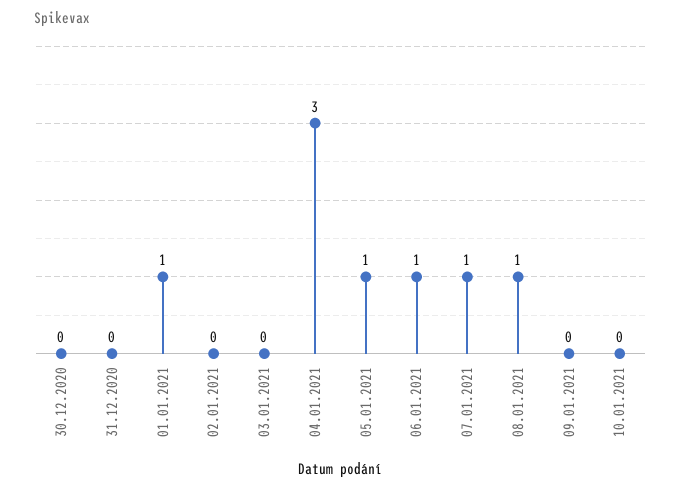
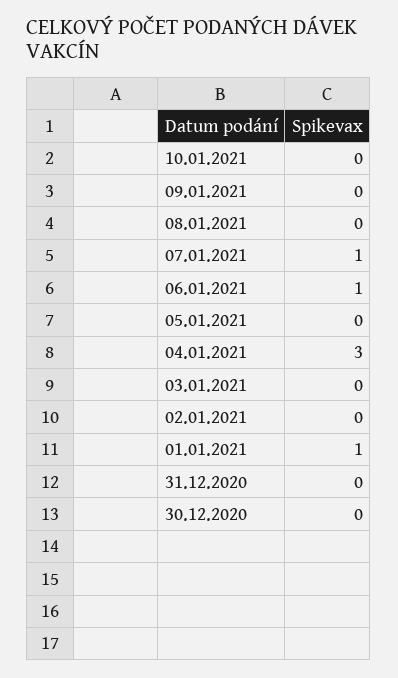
05.01.2021: 1 -> 0
08.01.2021: 1 -> 0

